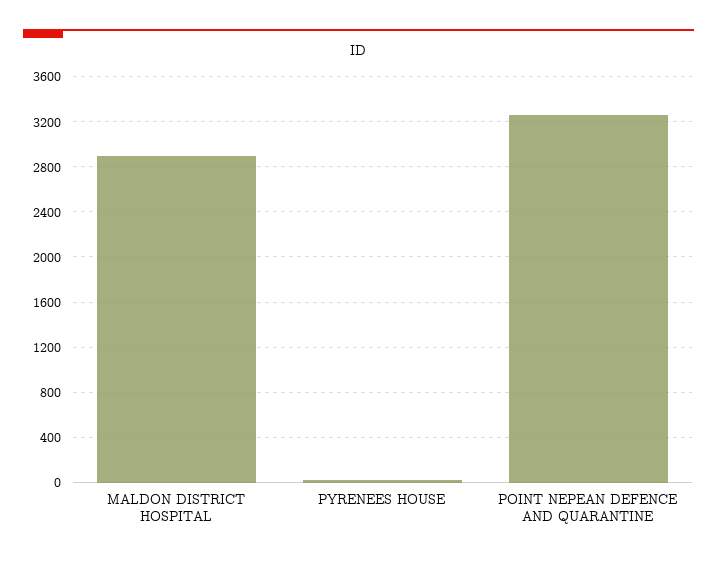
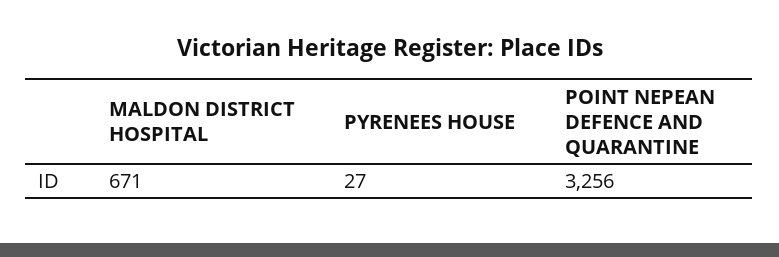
MALDON DISTRICT HOSPITAL: 2900 -> 671

